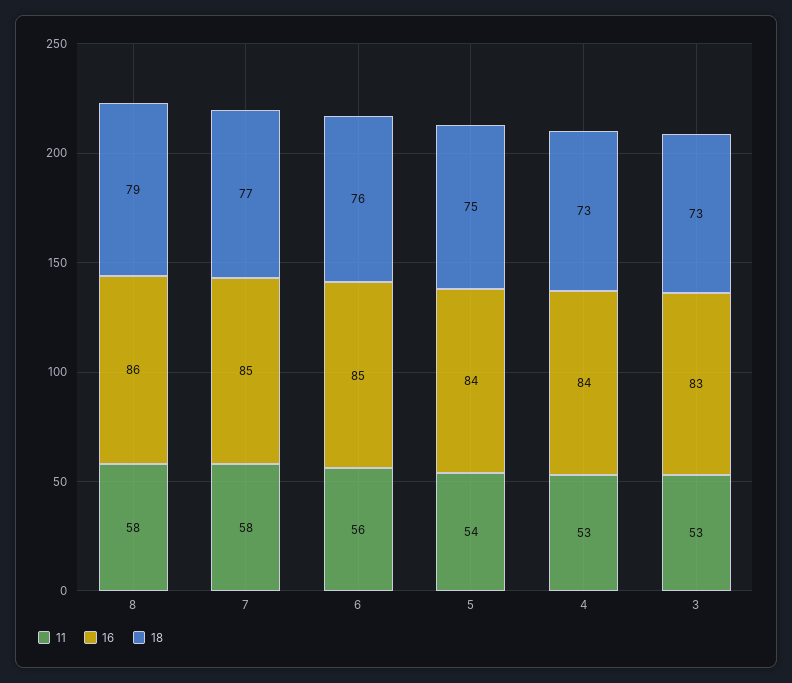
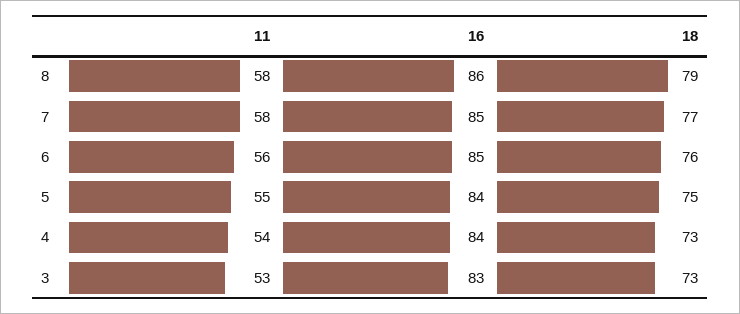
11, 5: 54 -> 55
11, 4: 53 -> 54

